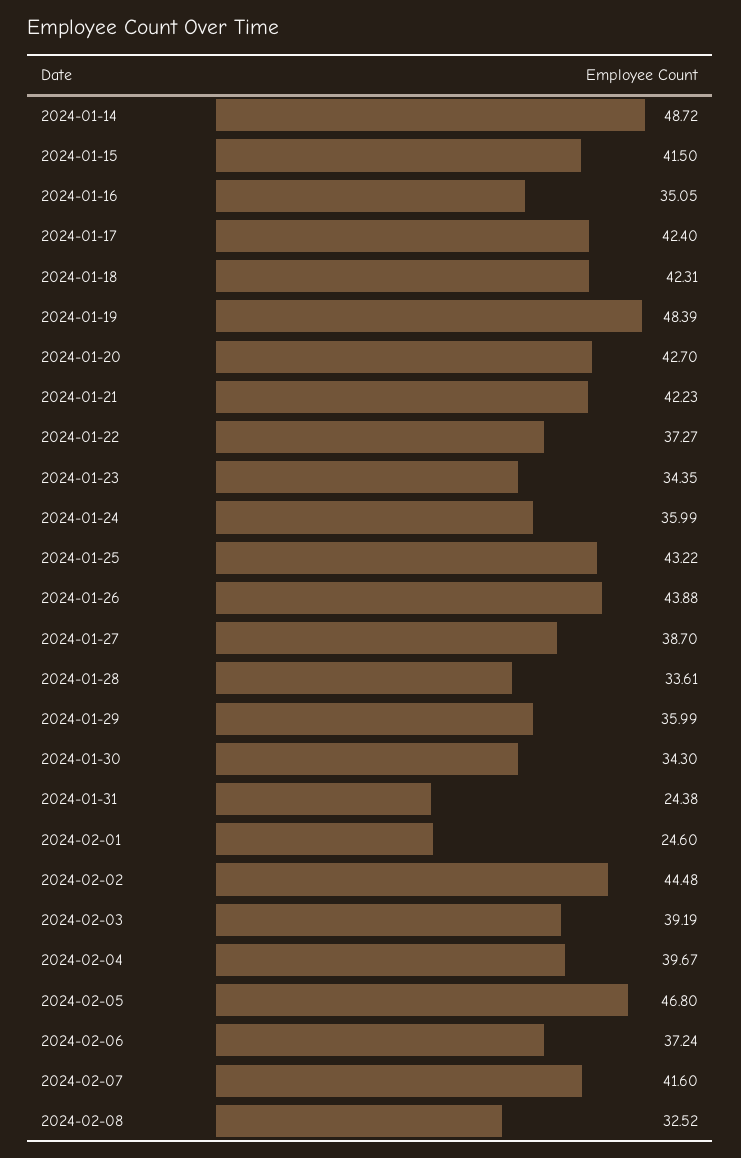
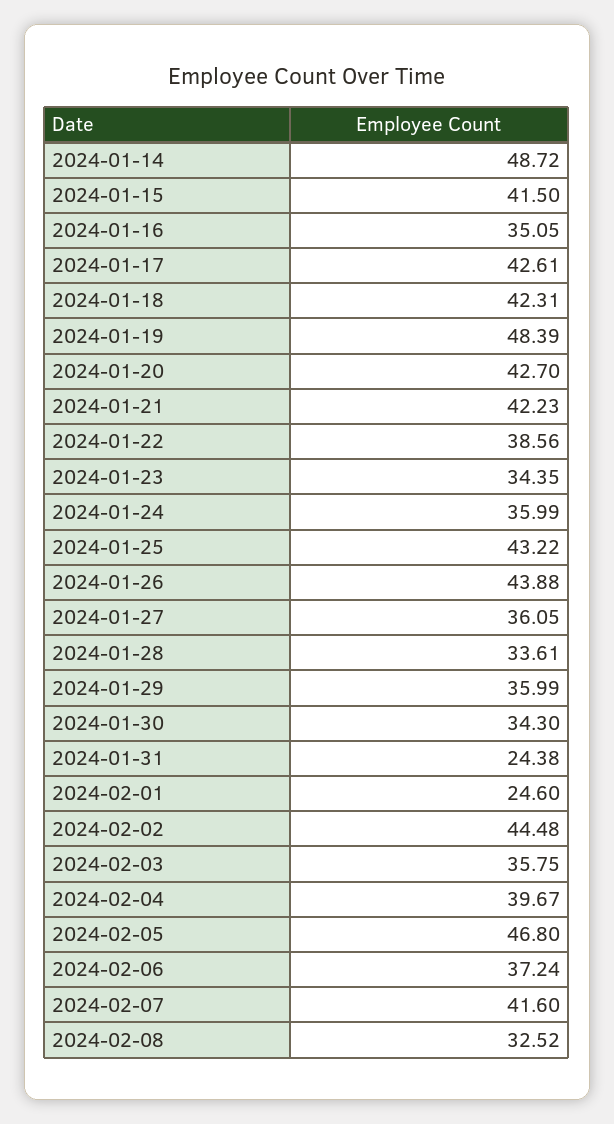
2024-01-17: 42.4 -> 42.61
2024-01-22: 37.27 -> 38.56
2024-01-27: 38.7 -> 36.05
2024-02-03: 39.19 -> 35.75

